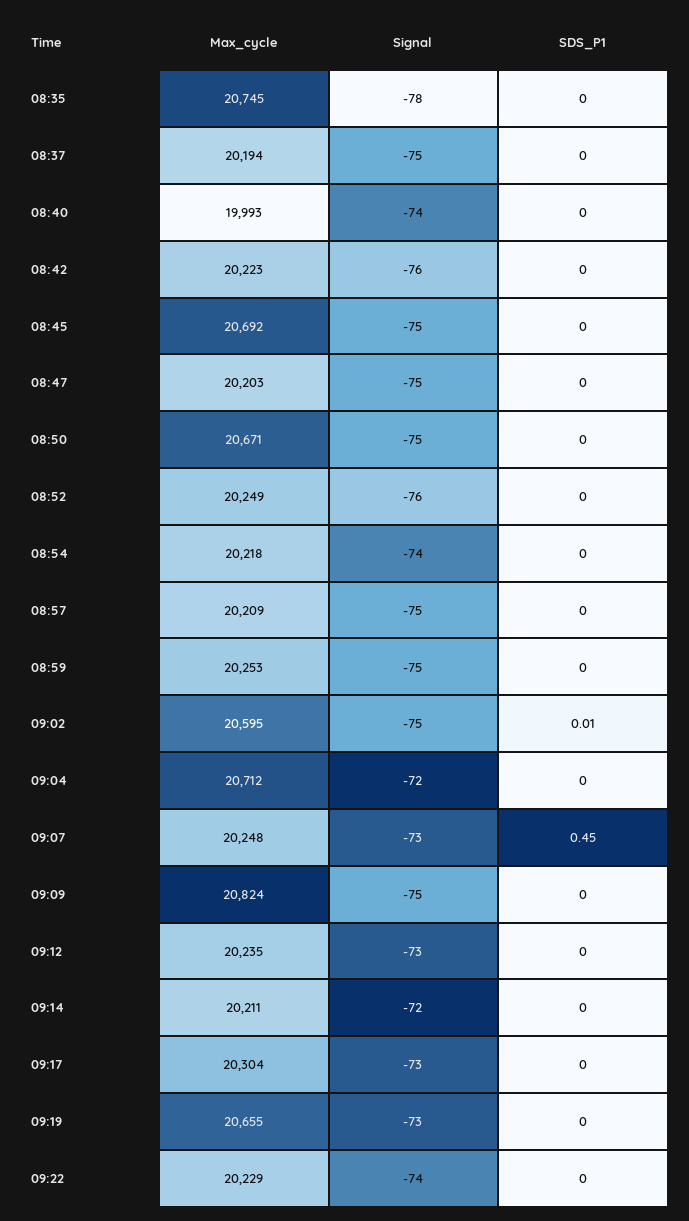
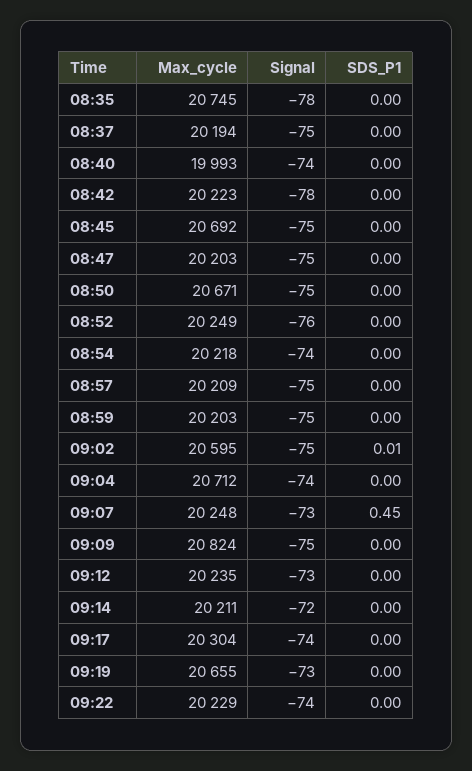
Signal, 08:42: -76 -> -78
Max_cycle, 08:59: 20253 -> 20203
Signal, 09:04: -72 -> -74
Signal, 09:17: -73 -> -74

